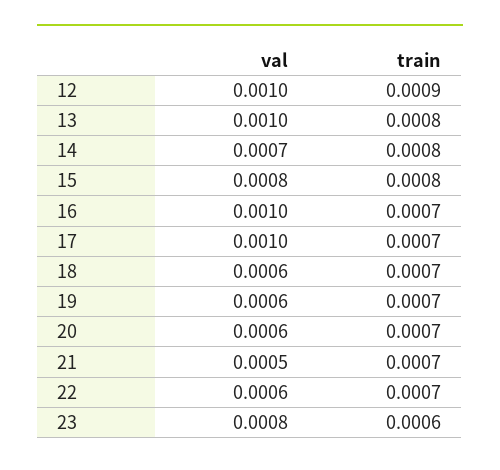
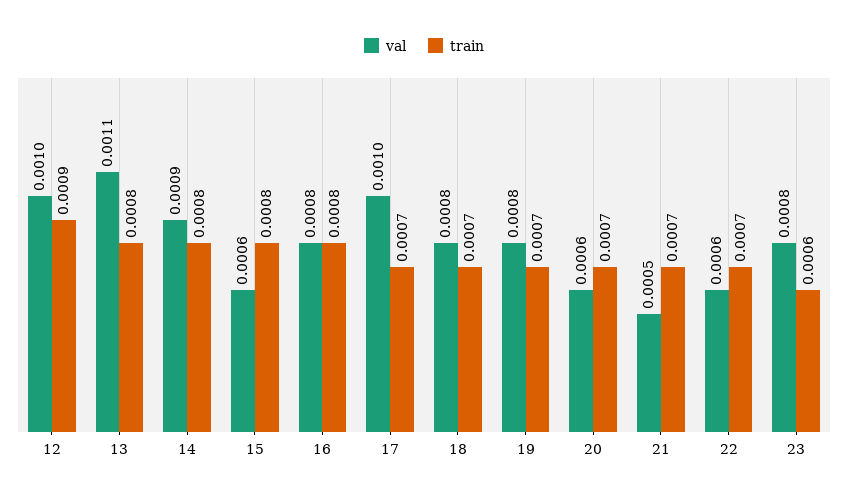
val, 13: 0.001 -> 0.0011
val, 14: 0.0007 -> 0.0009
val, 15: 0.0008 -> 0.0006
val, 16: 0.001 -> 0.0008
train, 16: 0.0007 -> 0.0008
val, 18: 0.0006 -> 0.0008
val, 19: 0.0006 -> 0.0008

